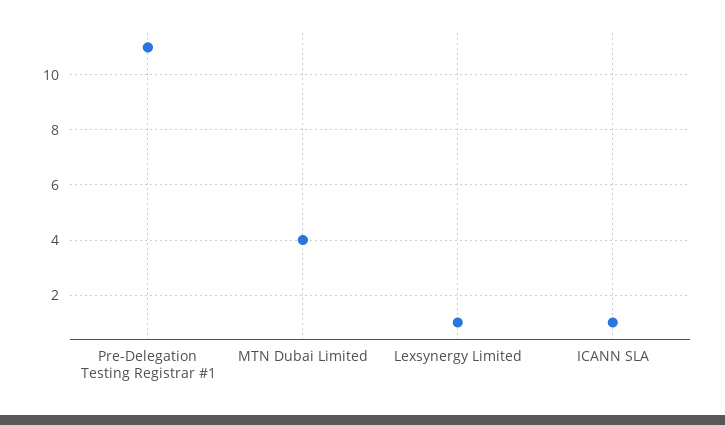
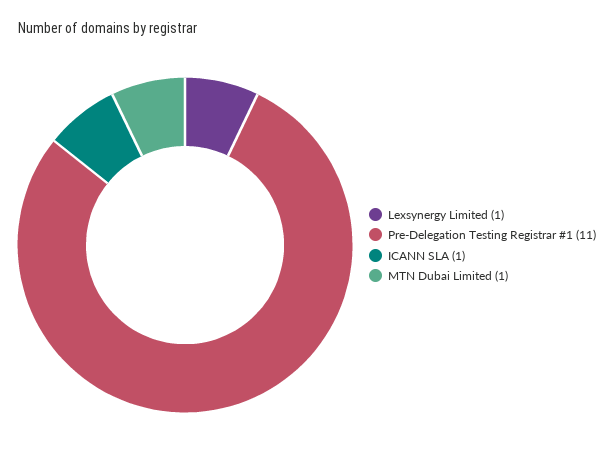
MTN Dubai Limited: 4 -> 1

